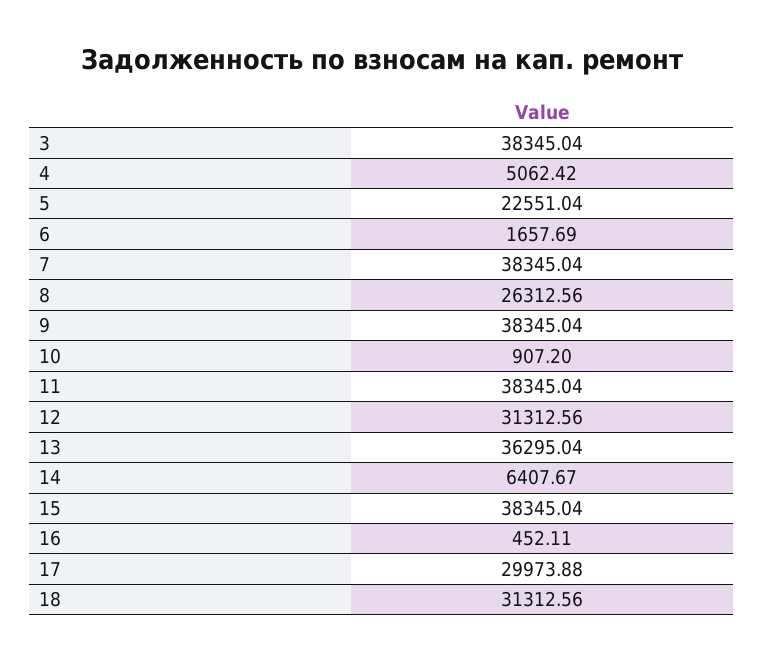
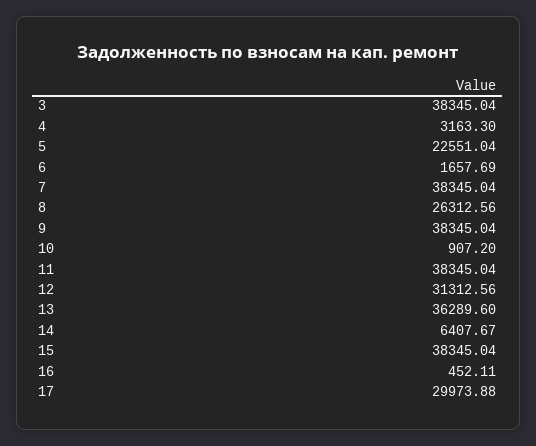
4: 5062.42 -> 3163.3
13: 36295.04 -> 36289.6
18: 31312.56 -> none

